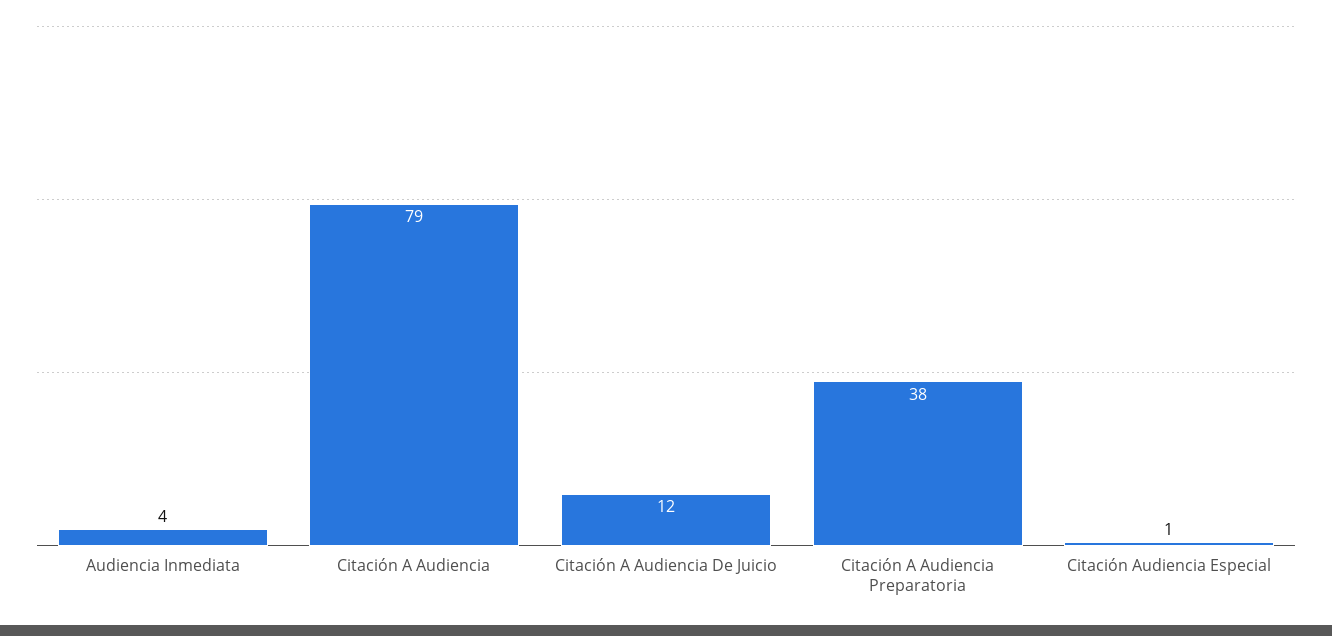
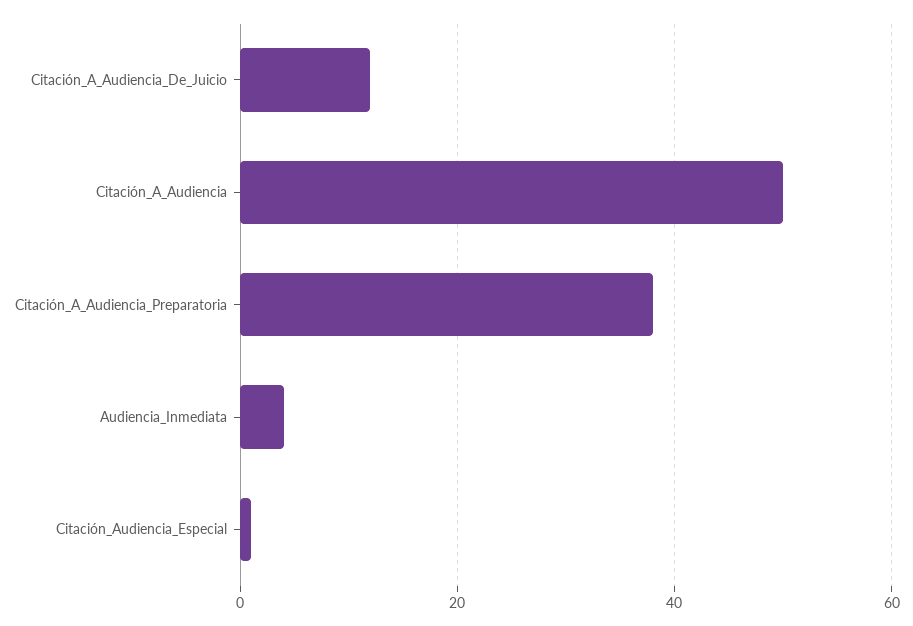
Citación A Audiencia: 79 -> 50

